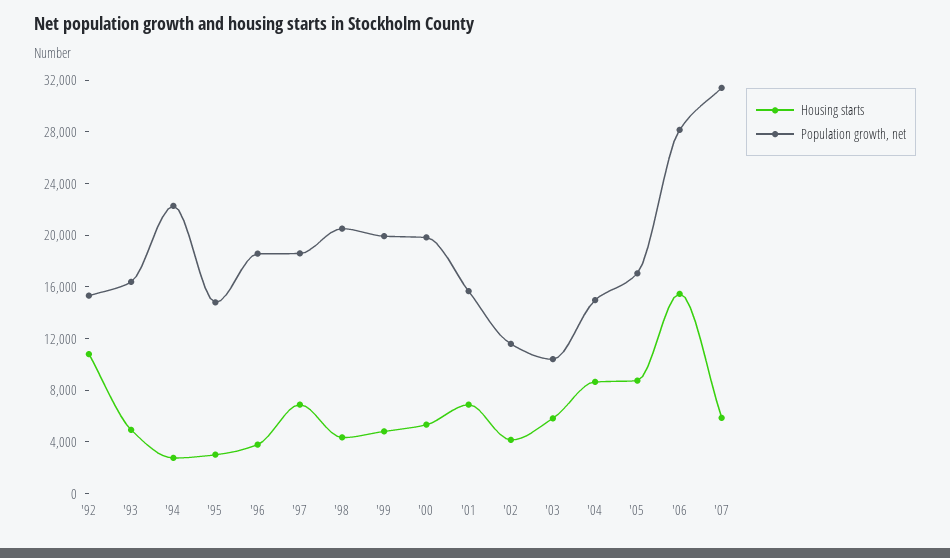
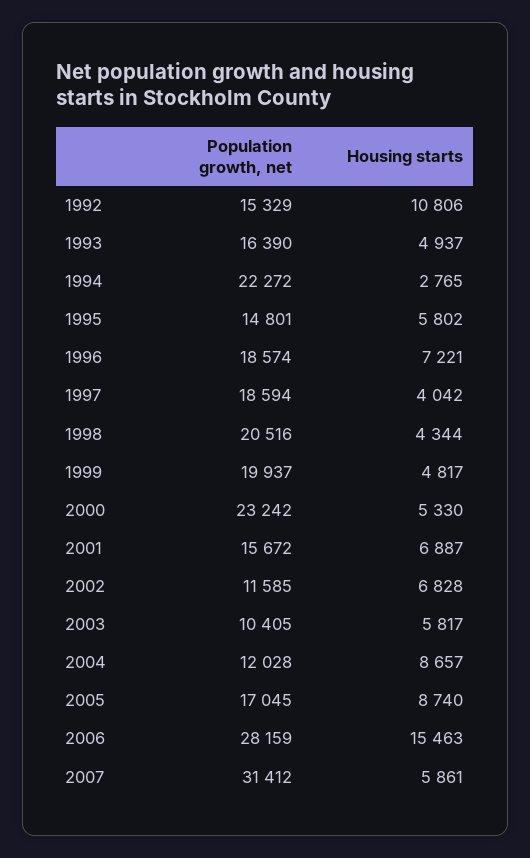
Housing starts, '95: 3000 -> 5802
Housing starts, '96: 4000 -> 7221
Housing starts, '97: 7000 -> 4042
Population growth, net, '00: 20000 -> 23242
Housing starts, '02: 4000 -> 6828
Population growth, net, '04: 15000 -> 12028

